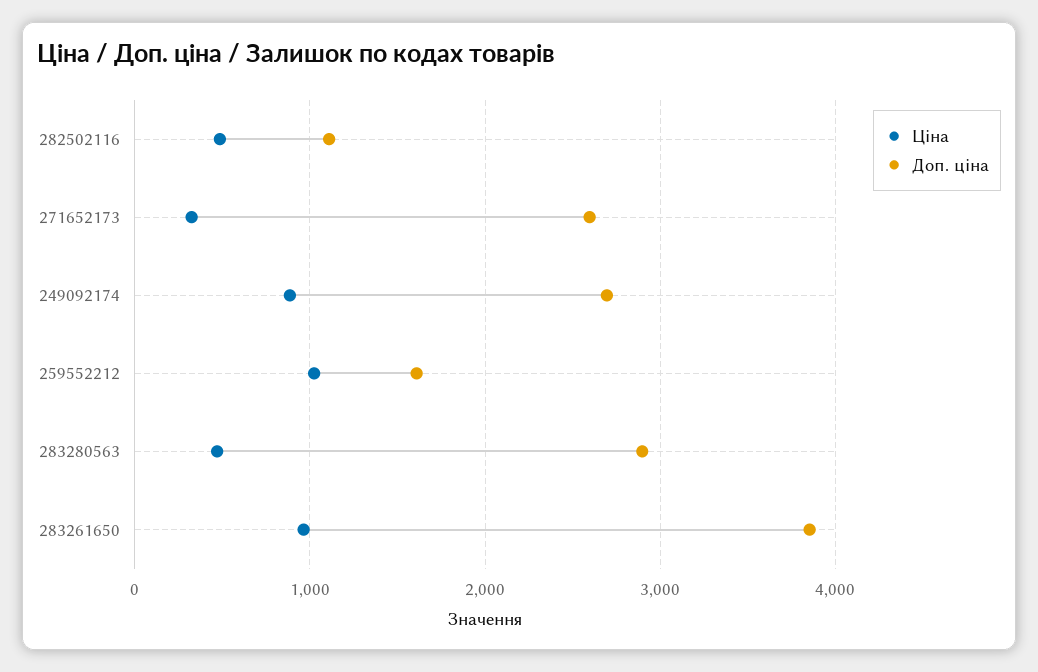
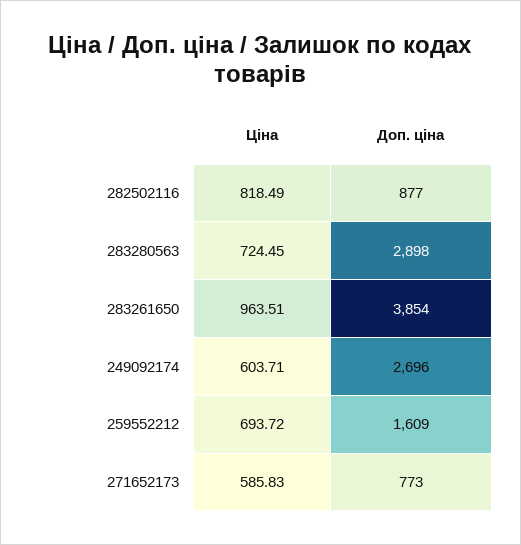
Ціна, 282502116: 500 -> 818.49
Доп. ціна, 282502116: 1100 -> 877
Ціна, 271652173: 300 -> 585.83
Доп. ціна, 271652173: 2600 -> 773
Ціна, 249092174: 900 -> 603.71
Ціна, 259552212: 1000 -> 693.72
Ціна, 283280563: 500 -> 724.45

